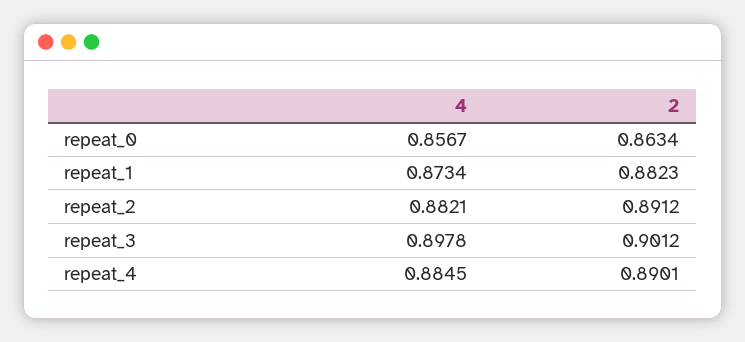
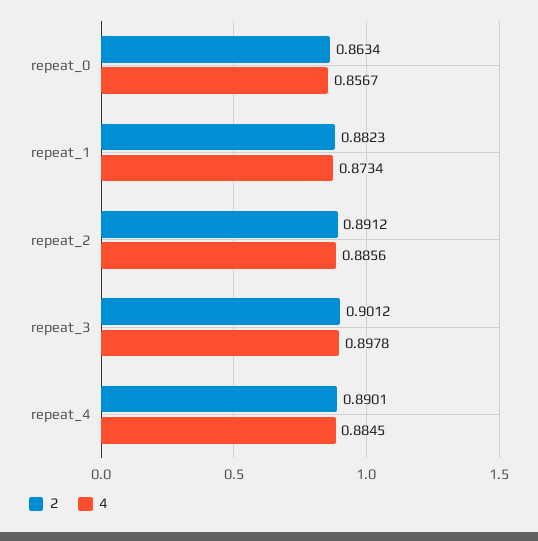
4, repeat_2: 0.8821 -> 0.8856

